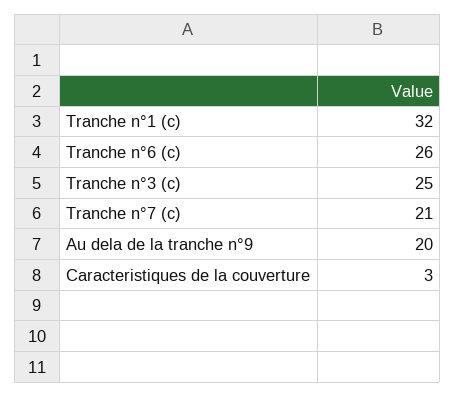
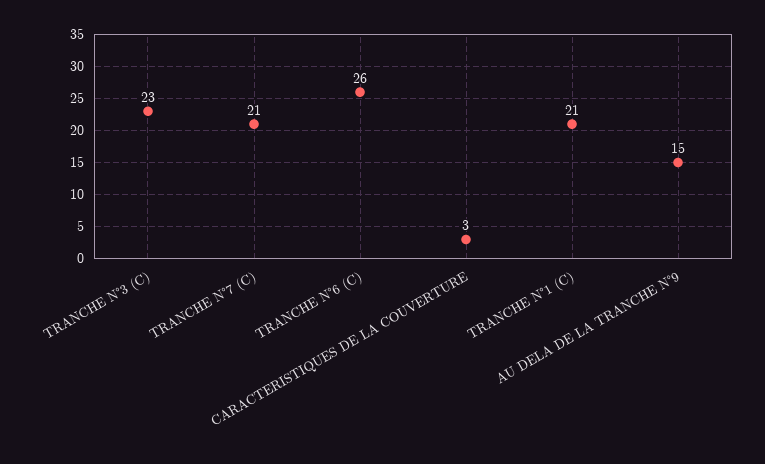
Tranche n°1 (c): 32 -> 21
Tranche n°3 (c): 25 -> 23
Au dela de la tranche n°9: 20 -> 15

